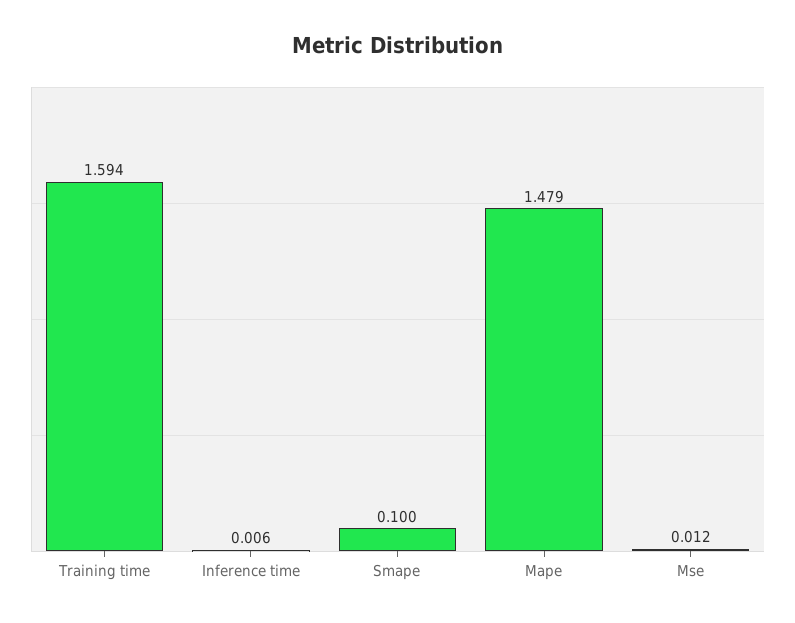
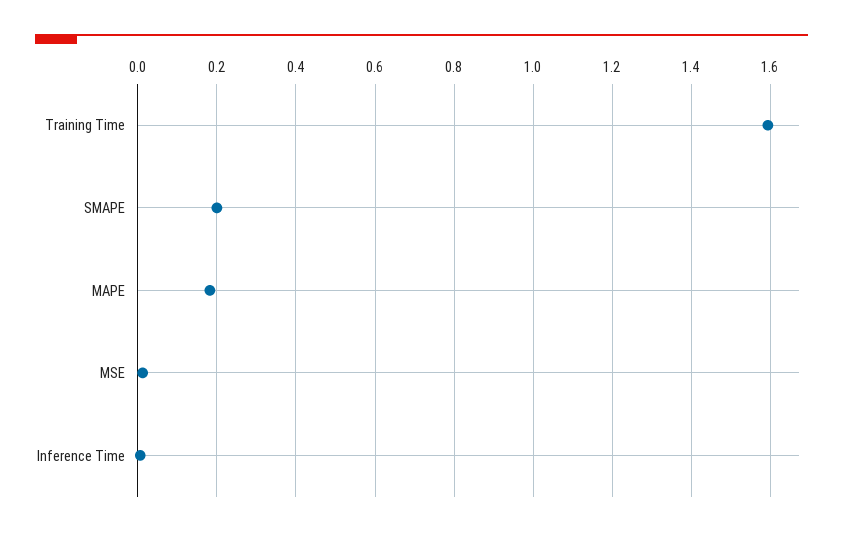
Smape: 0.1 -> 0.2
Mape: 1.479 -> 0.18

